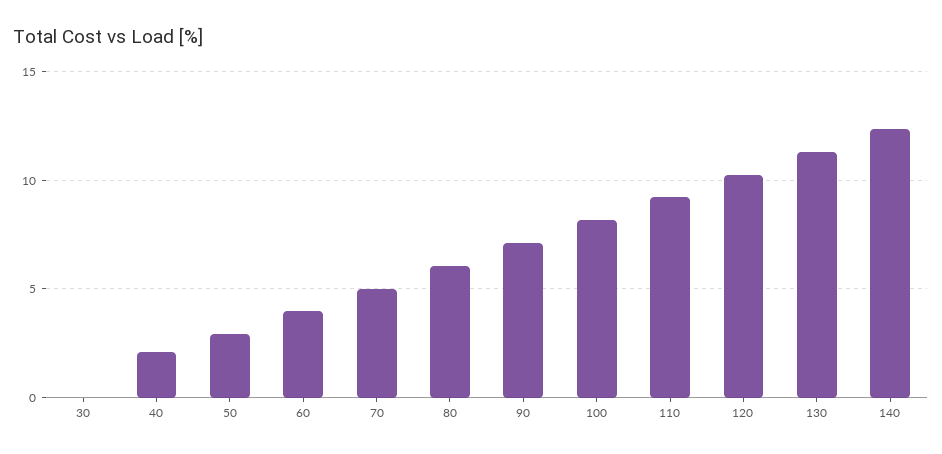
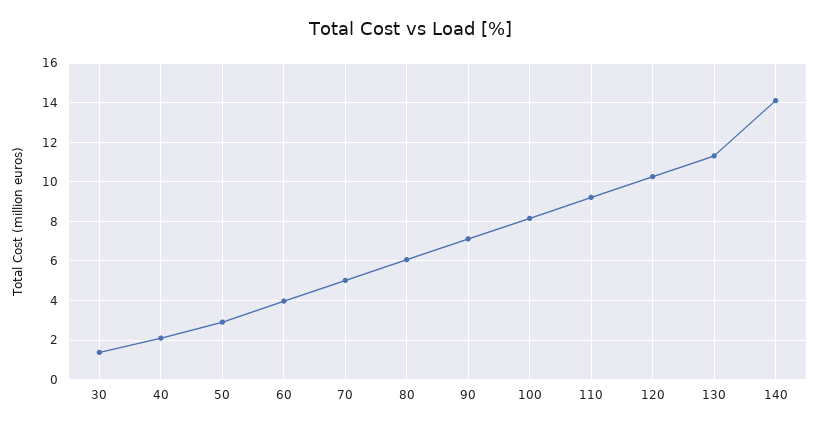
30: 0 -> 1.5
140: 12.5 -> 14

